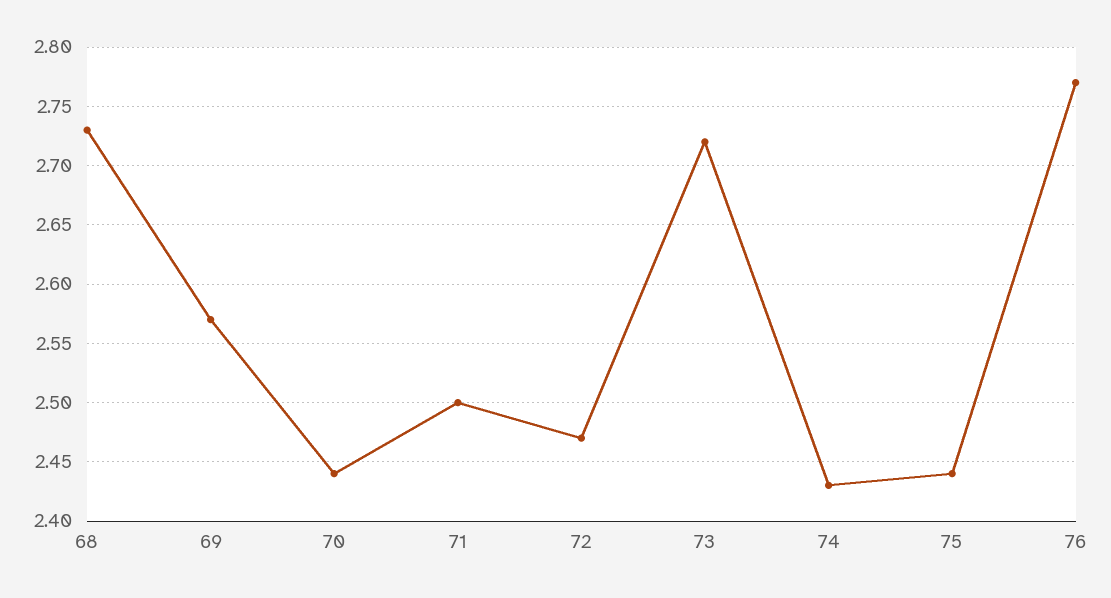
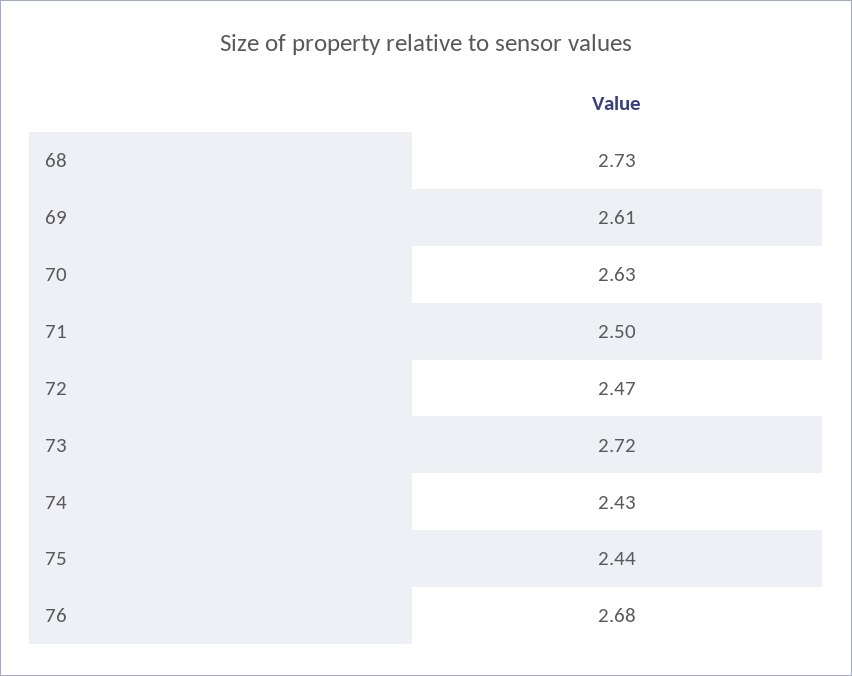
69: 2.57 -> 2.61
70: 2.44 -> 2.63
76: 2.77 -> 2.68

